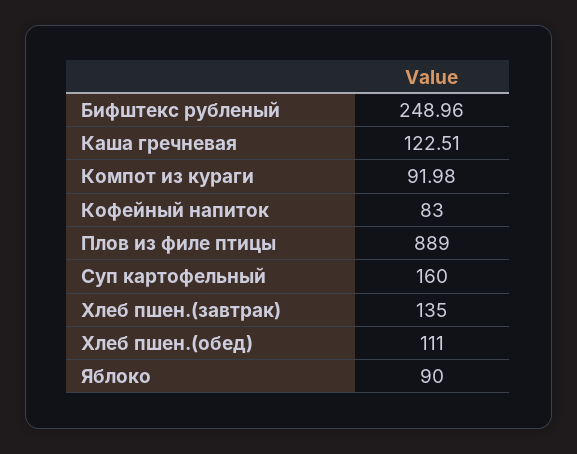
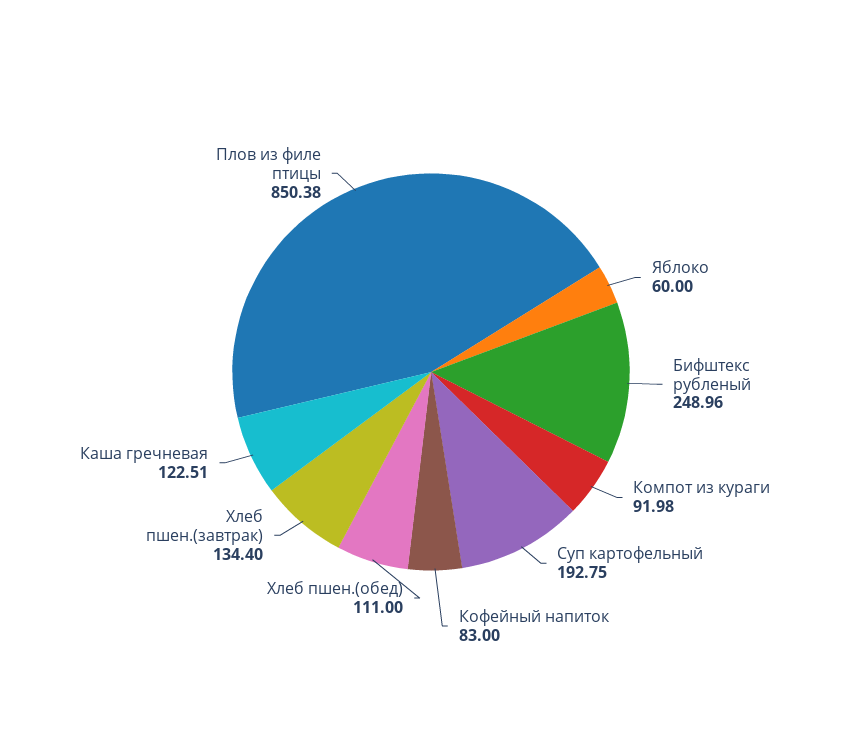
Плов из филе птицы: 889 -> 850.38
Суп картофельный: 160 -> 192.75
Хлеб пшен.(завтрак): 135 -> 134.4
Яблоко: 90 -> 60

